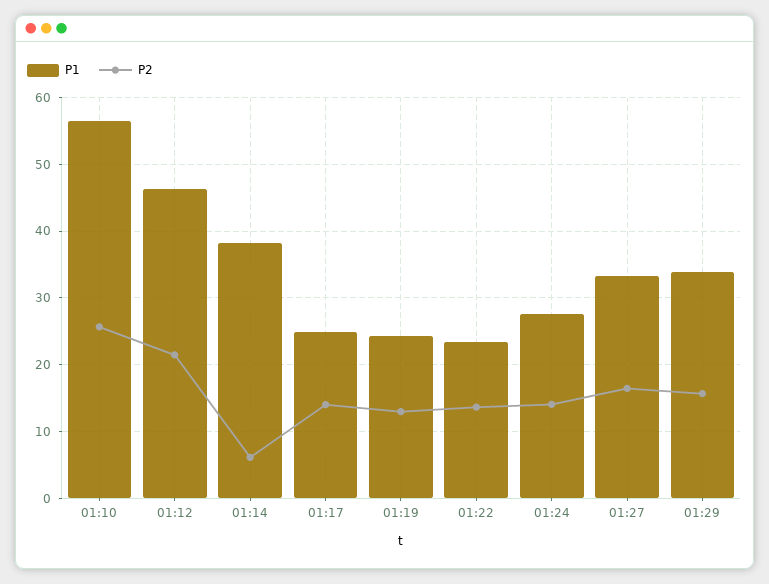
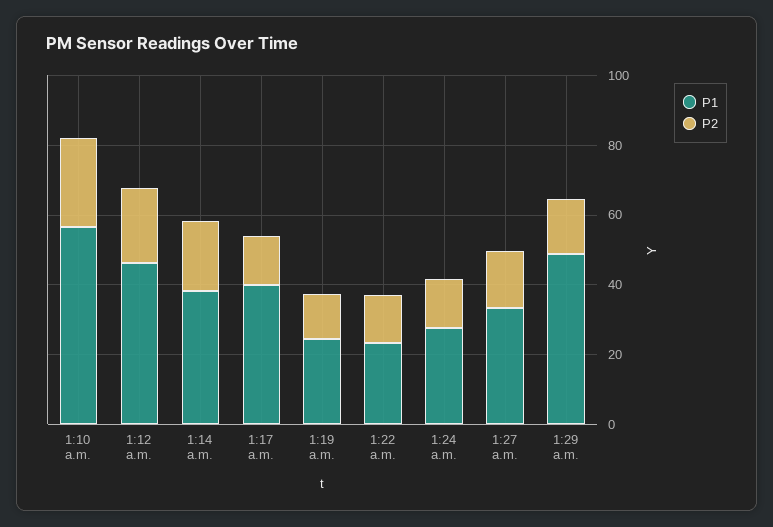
P2, 01:14: 6 -> 20
P1, 01:17: 25 -> 40
P1, 01:29: 34 -> 50

